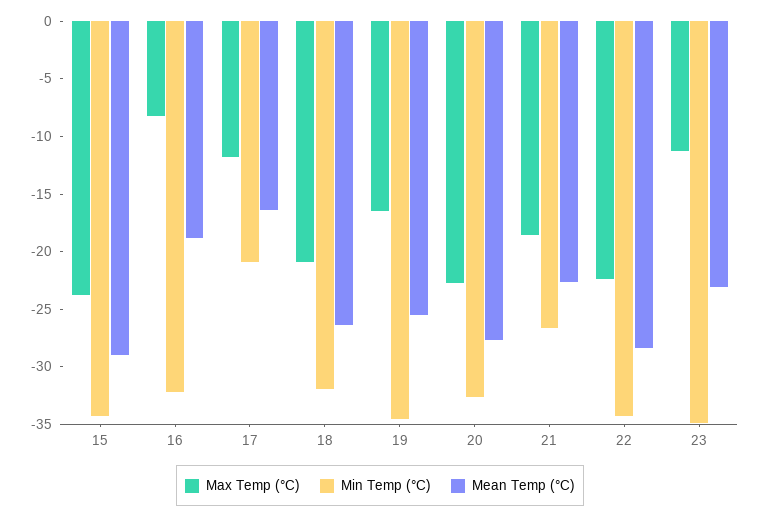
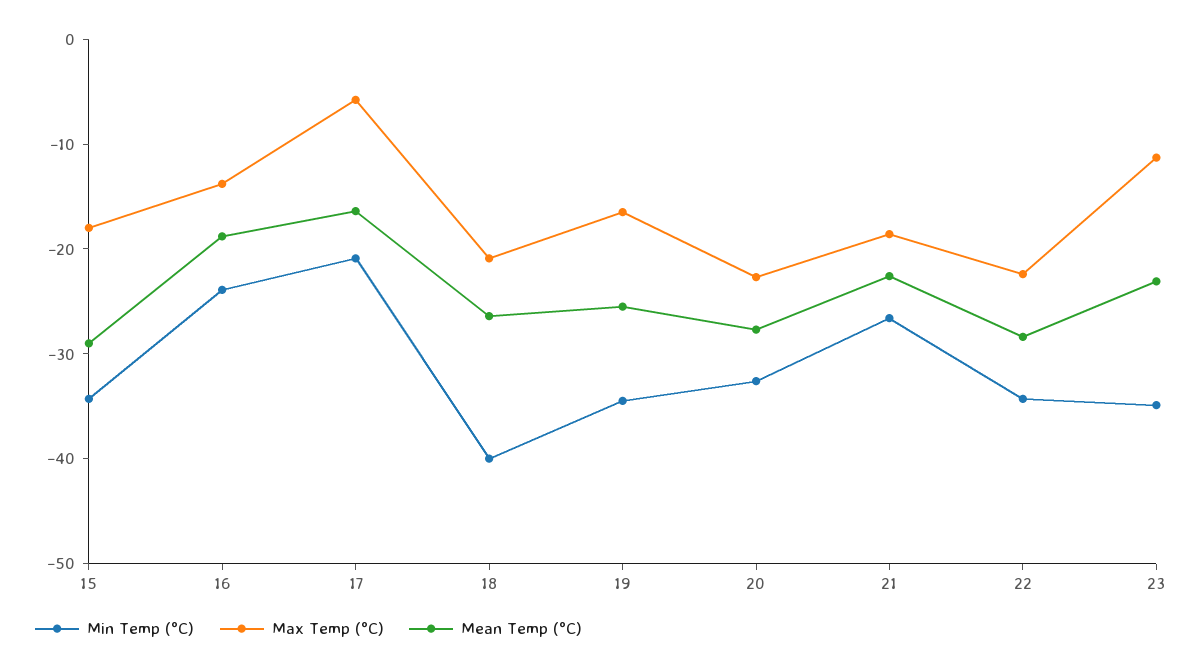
Max Temp (°C), 15: -24 -> -18
Max Temp (°C), 16: -8 -> -14
Min Temp (°C), 16: -32 -> -24
Max Temp (°C), 17: -12 -> -6
Min Temp (°C), 18: -32 -> -40

